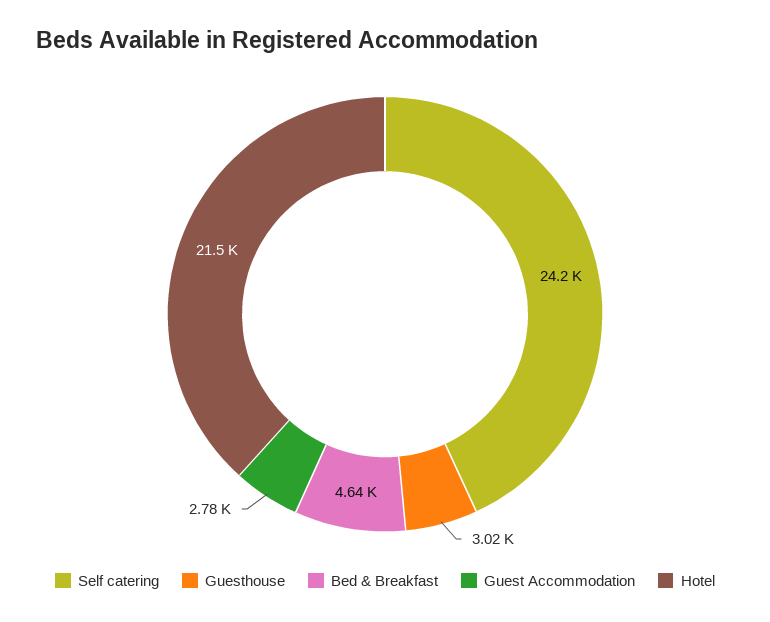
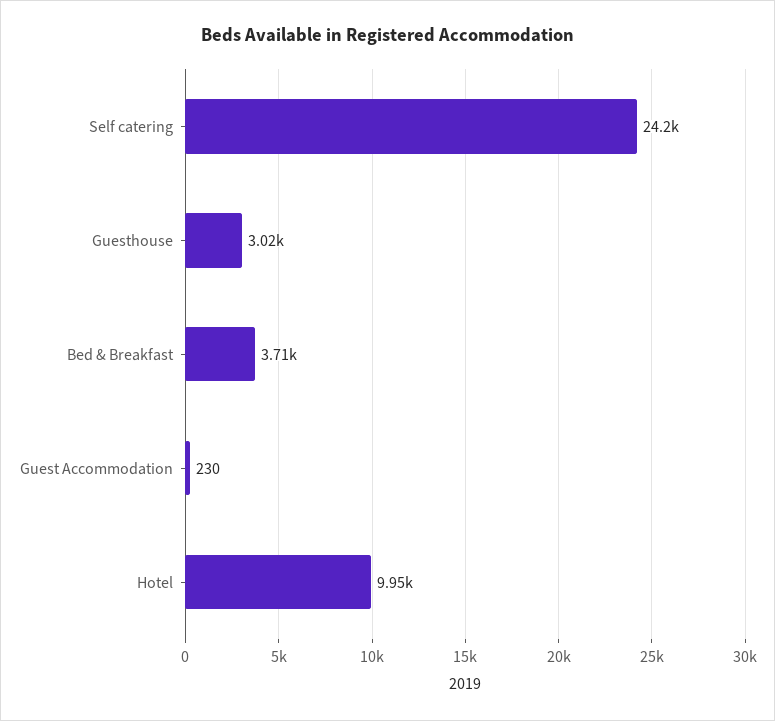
Bed & Breakfast: 4640 -> 3710
Guest Accommodation: 2780 -> 230
Hotel: 21500 -> 9950

